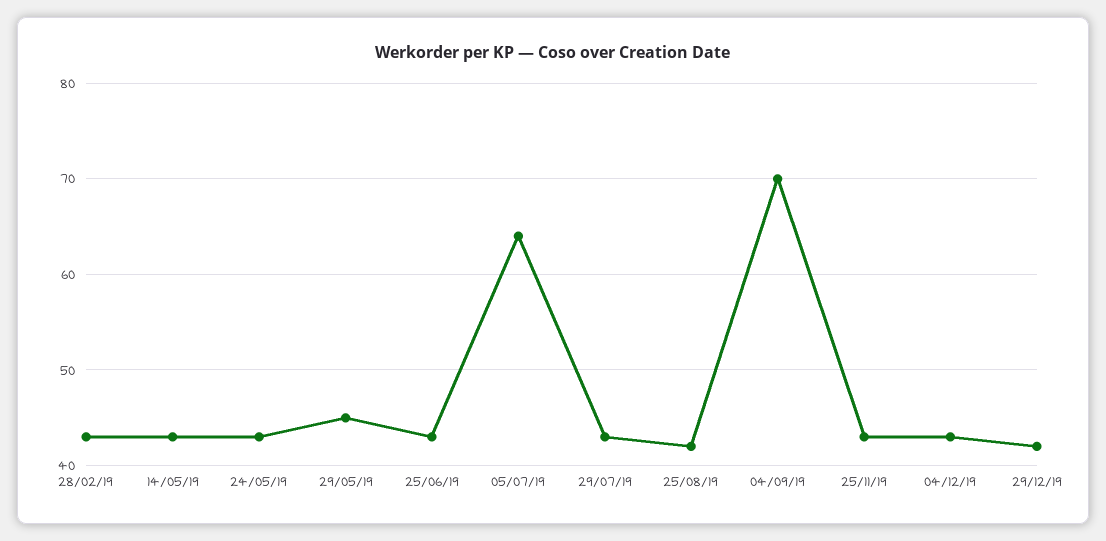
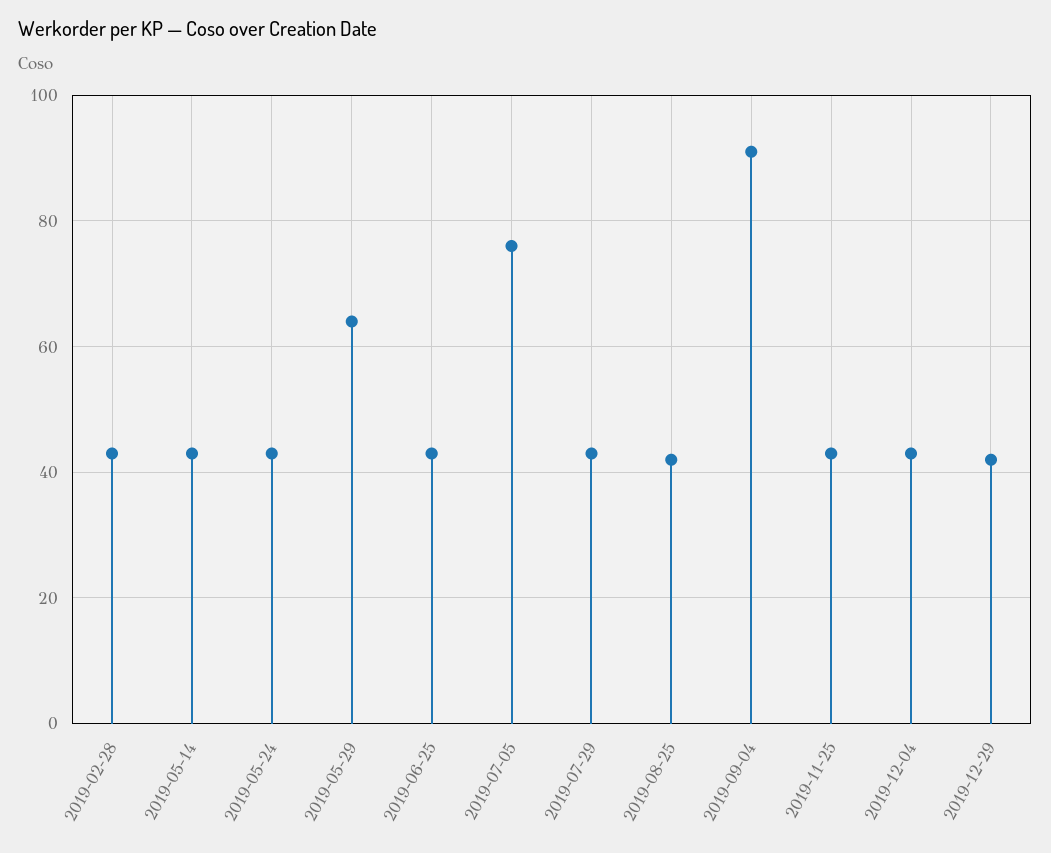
29/05/19: 45 -> 65
05/07/19: 64 -> 75
04/09/19: 70 -> 90

